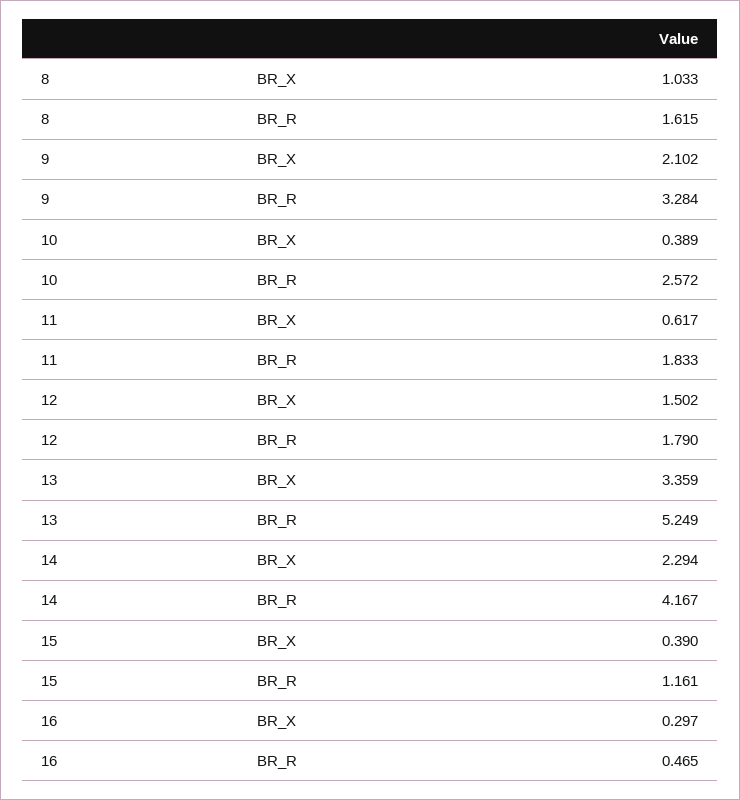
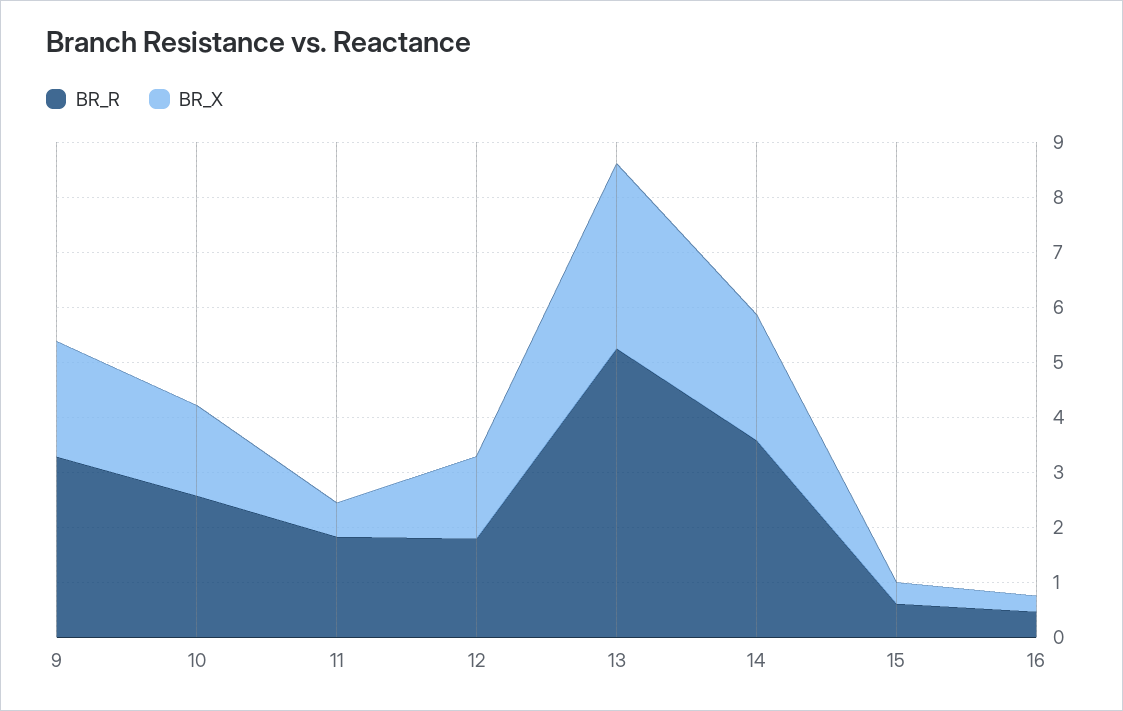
BR_X, 8: 1.033 -> none
BR_R, 8: 1.615 -> none
BR_X, 10: 0.389 -> 1.6
BR_R, 14: 4.167 -> 3.6
BR_R, 15: 1.161 -> 0.6

